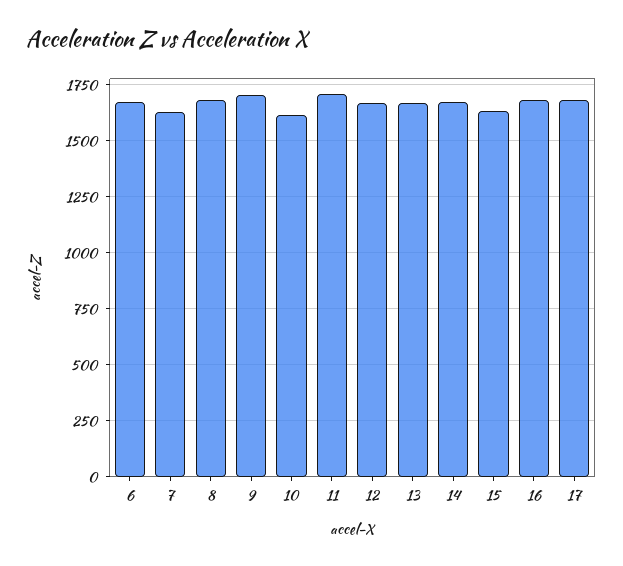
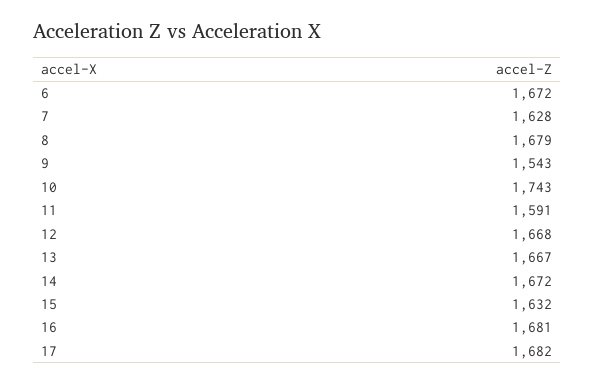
9: 1700 -> 1543
10: 1600 -> 1743
11: 1700 -> 1591

